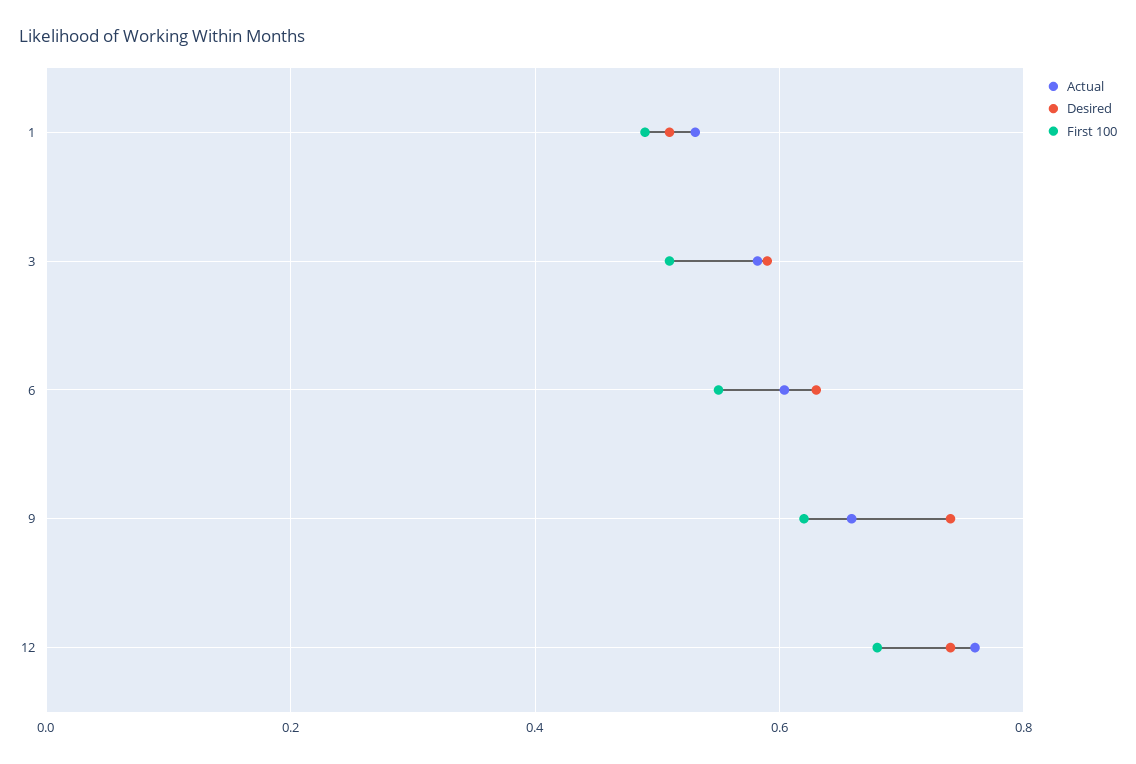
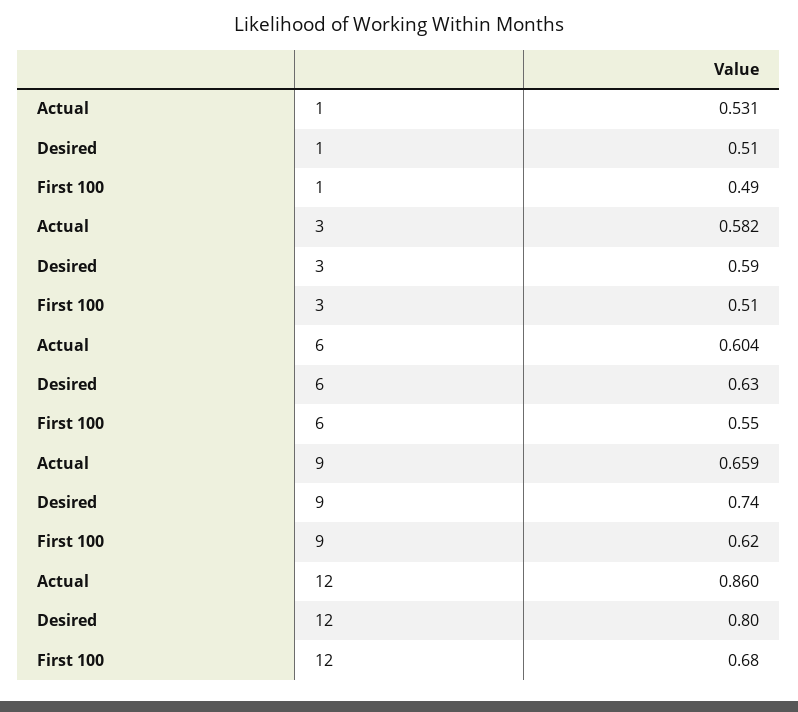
Actual, 12: 0.76 -> 0.86
Desired, 12: 0.74 -> 0.8

